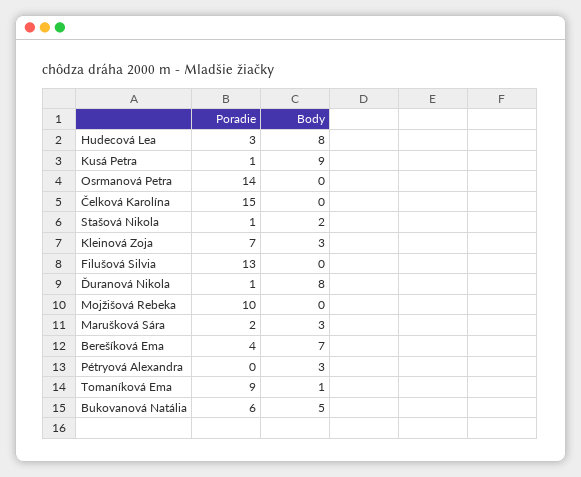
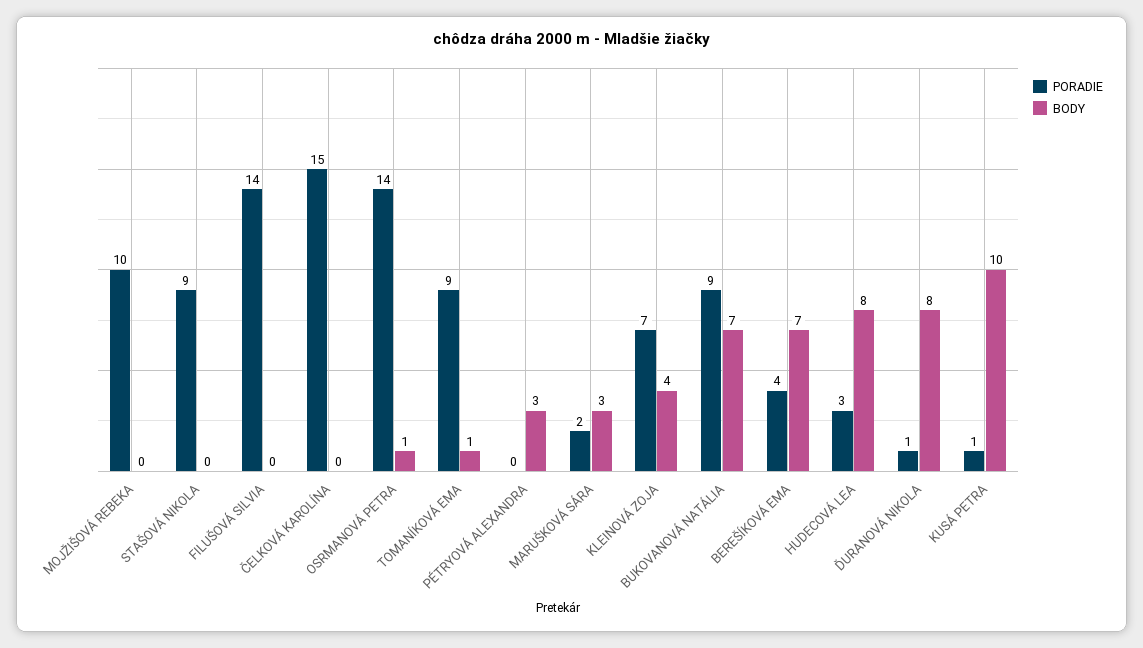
Body, Kusá Petra: 9 -> 10
Body, Osrmanová Petra: 0 -> 1
Poradie, Stašová Nikola: 1 -> 9
Body, Stašová Nikola: 2 -> 0
Body, Kleinová Zoja: 3 -> 4
Poradie, Filušová Silvia: 13 -> 14
Poradie, Bukovanová Natália: 6 -> 9
Body, Bukovanová Natália: 5 -> 7

